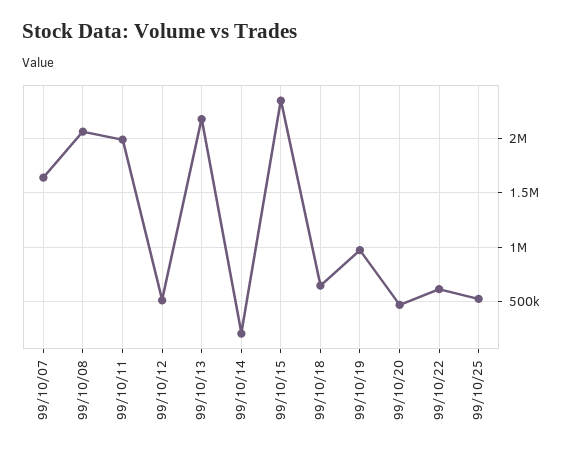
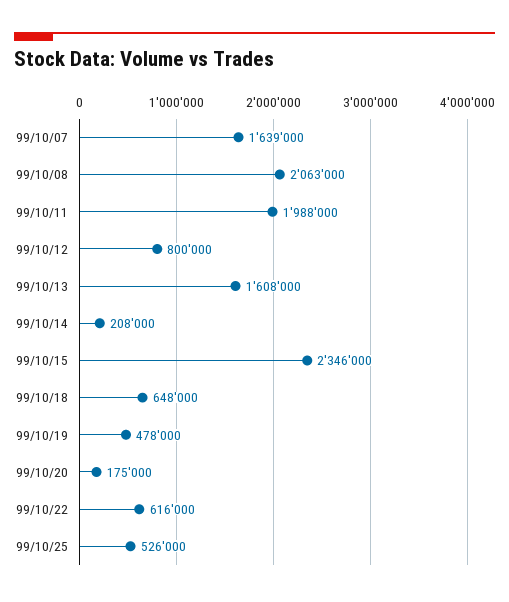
99/10/12: 500000 -> 800000
99/10/13: 2200000 -> 1608000
99/10/19: 1000000 -> 478000
99/10/20: 500000 -> 175000

